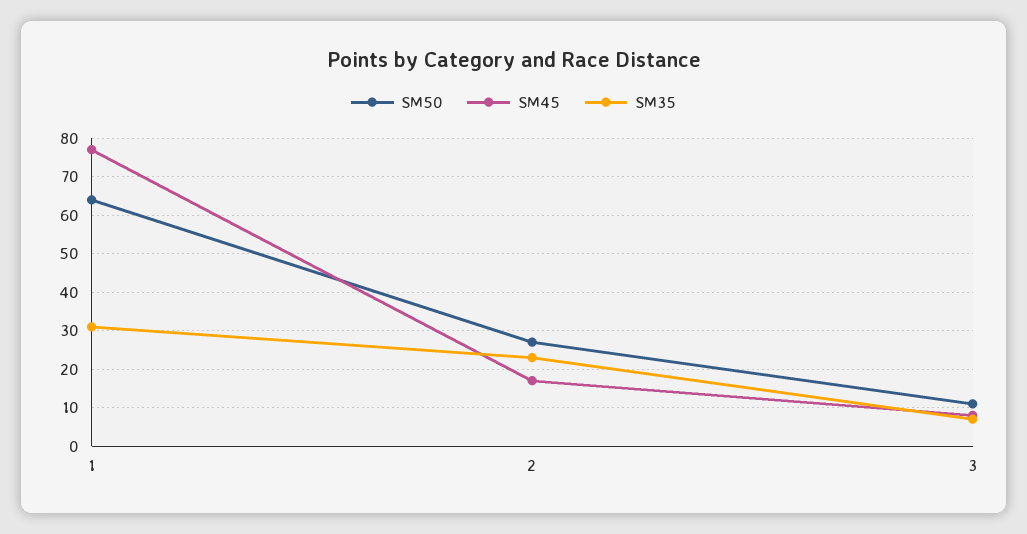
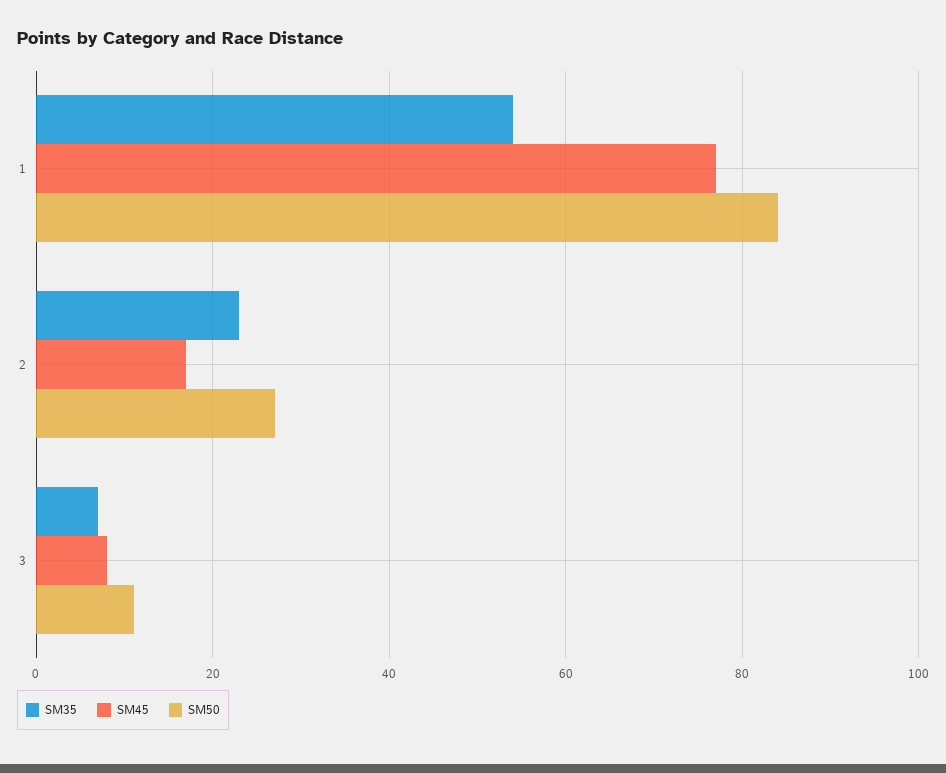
SM50, 1: 65 -> 85
SM35, 1: 30 -> 55

